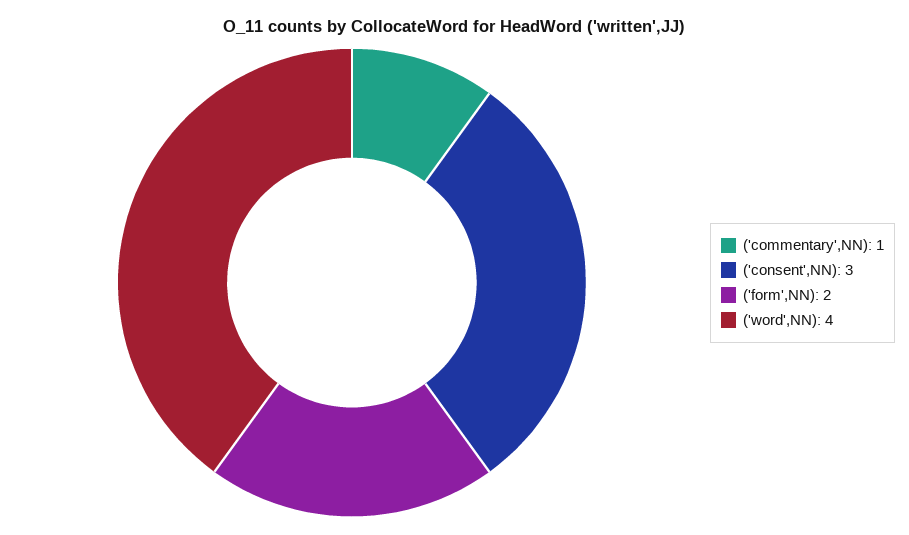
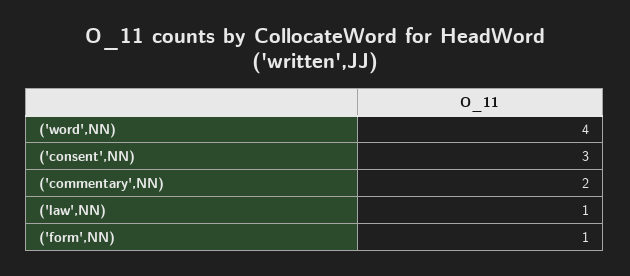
('commentary',NN): 1 -> 2
('form',NN): 2 -> 1
('law',NN): none -> 1

